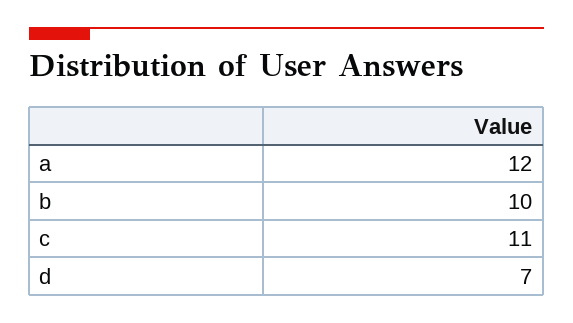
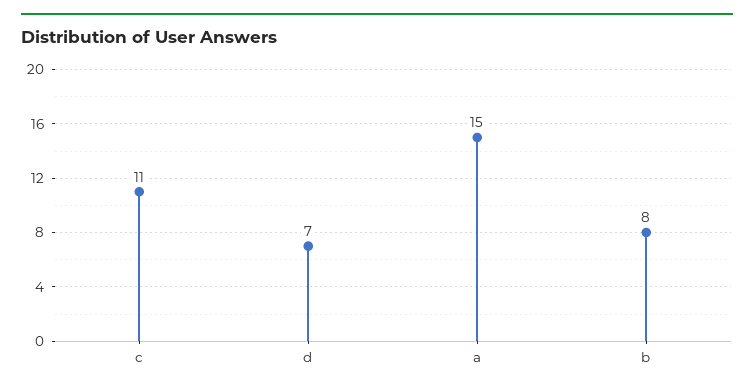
a: 12 -> 15
b: 10 -> 8

